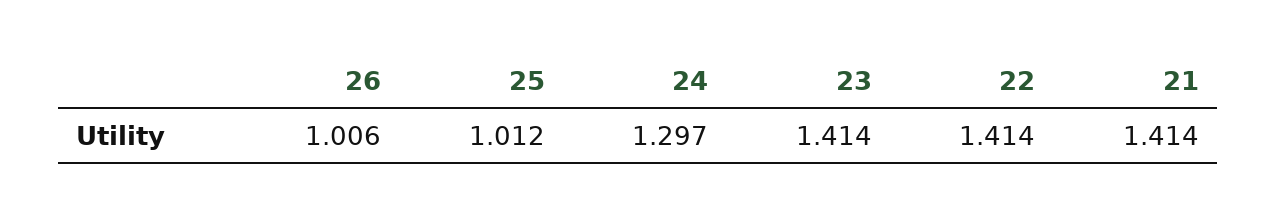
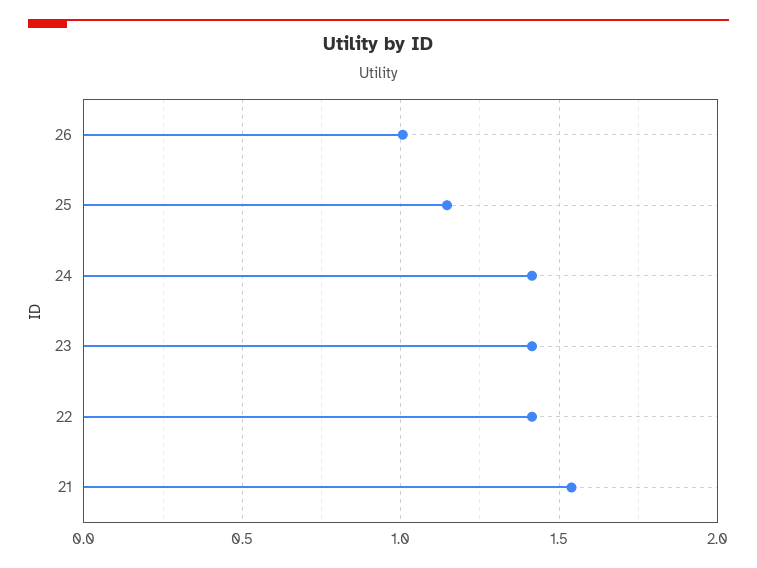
25: 1.012 -> 1.15
24: 1.297 -> 1.4
21: 1.414 -> 1.55

